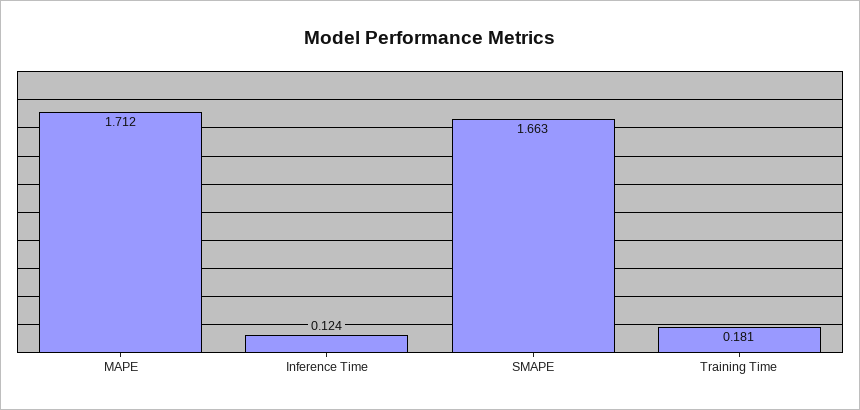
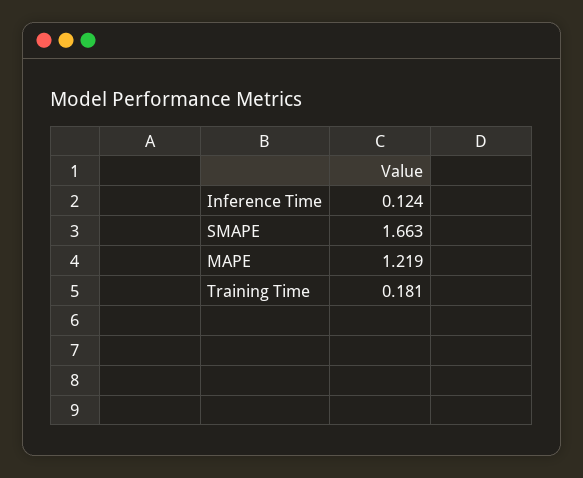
MAPE: 1.712 -> 1.219

